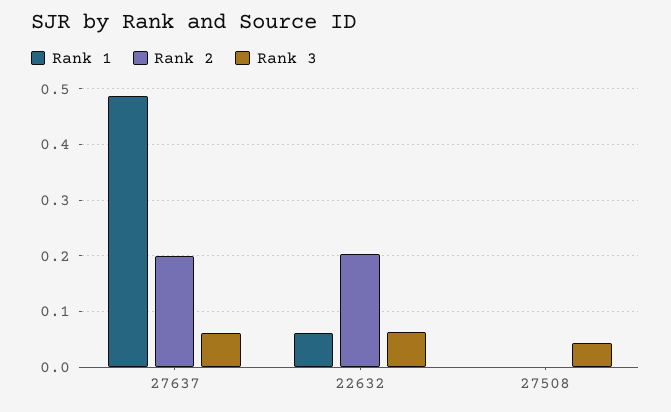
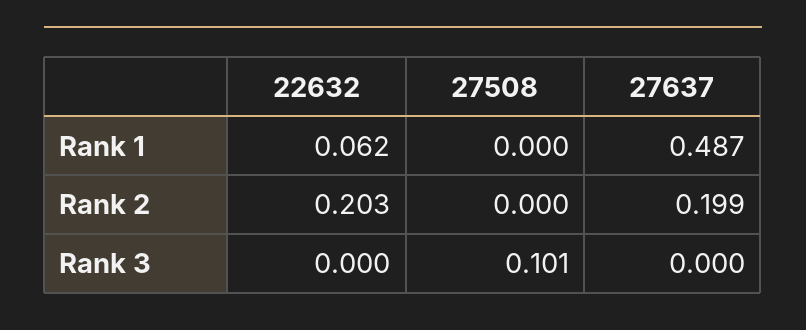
Rank 3, 27637: 0.06 -> 0
Rank 3, 22632: 0.06 -> 0
Rank 3, 27508: 0.04 -> 0.101

